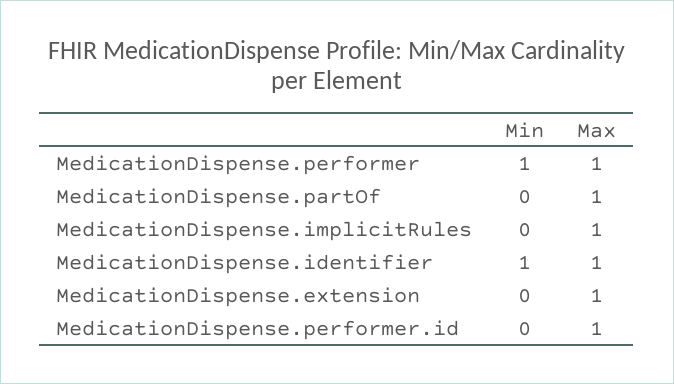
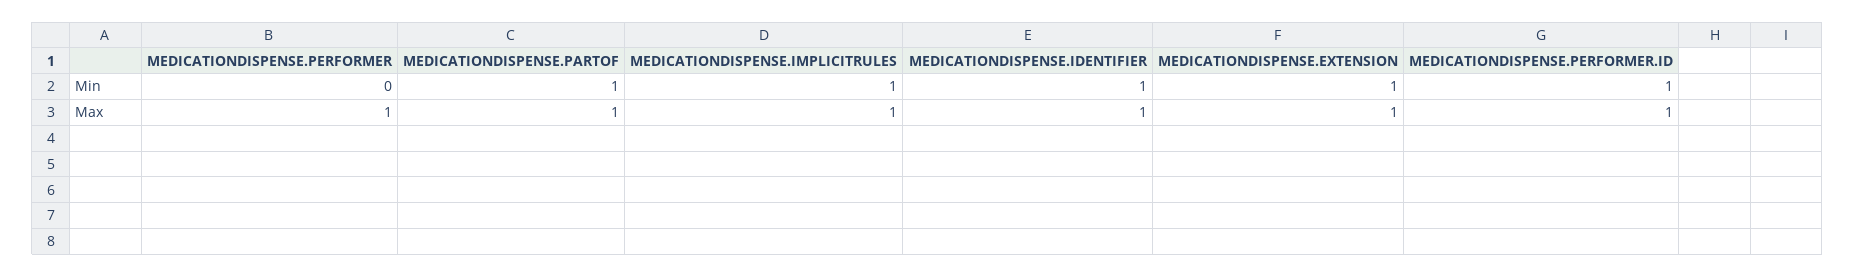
Min, MedicationDispense.performer: 1 -> 0
Min, MedicationDispense.partOf: 0 -> 1
Min, MedicationDispense.implicitRules: 0 -> 1
Min, MedicationDispense.extension: 0 -> 1
Min, MedicationDispense.performer.id: 0 -> 1

